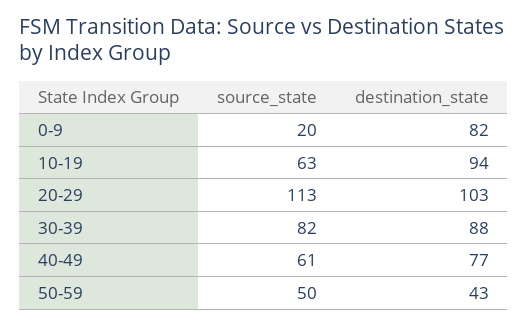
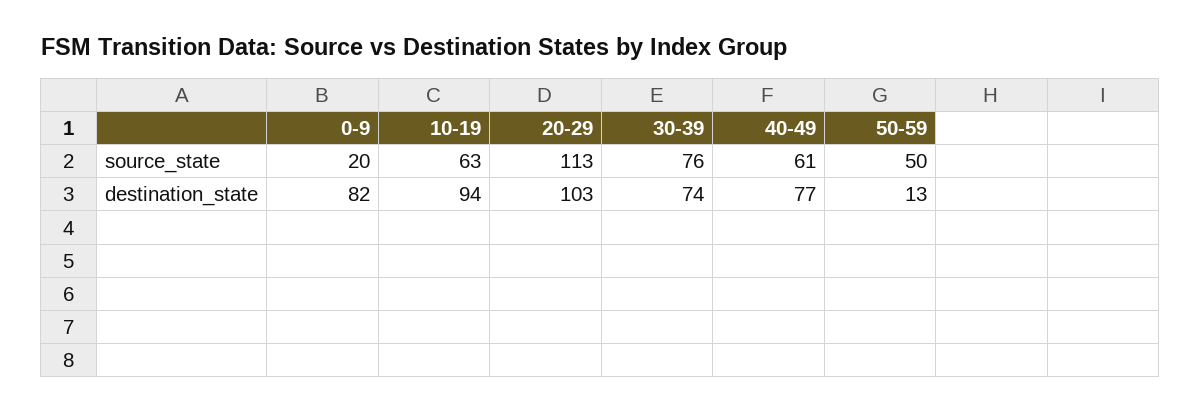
source_state, 30-39: 82 -> 76
destination_state, 30-39: 88 -> 74
destination_state, 50-59: 43 -> 13

